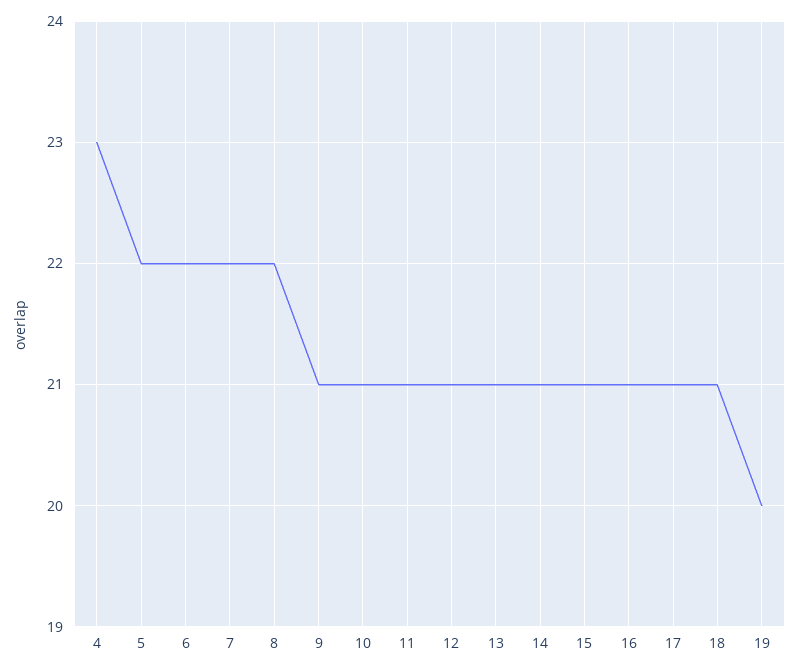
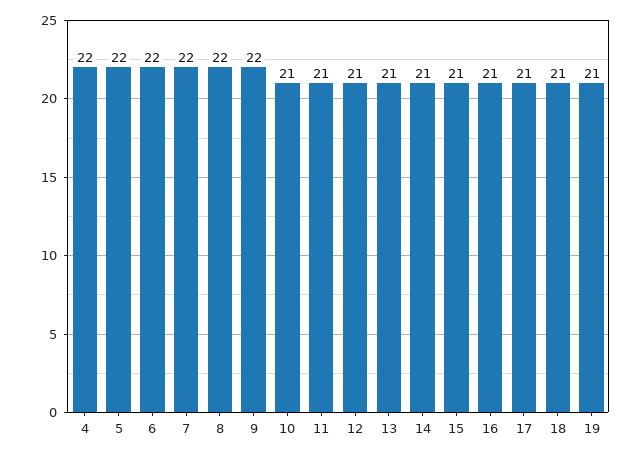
4: 23 -> 22
9: 21 -> 22
19: 20 -> 21

